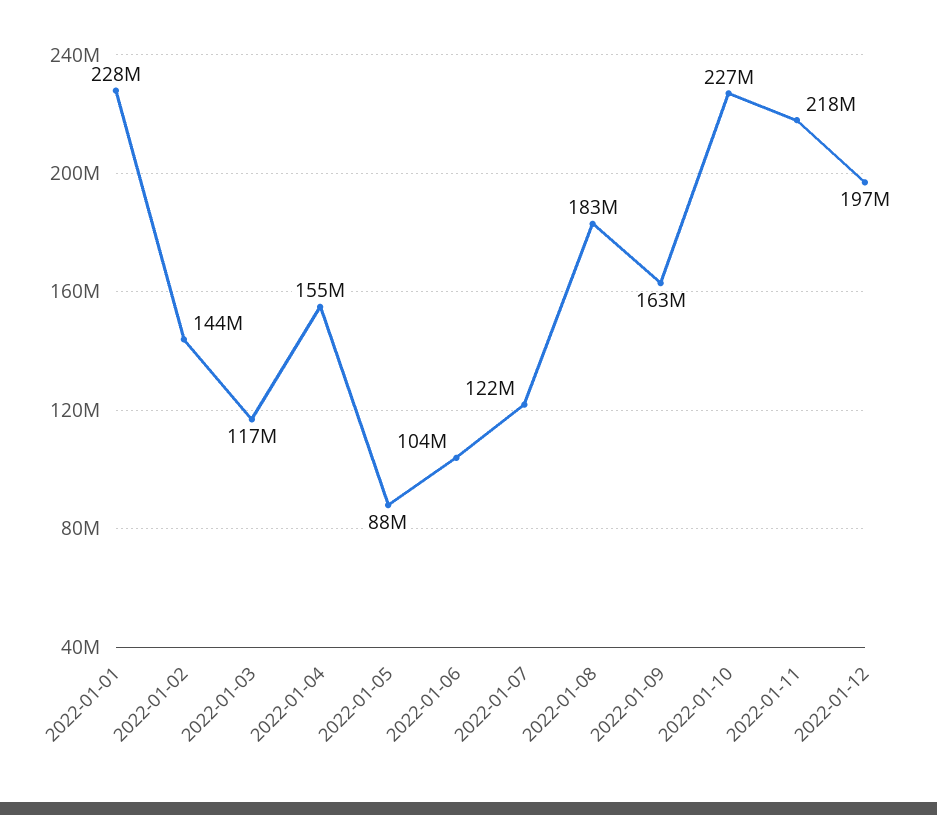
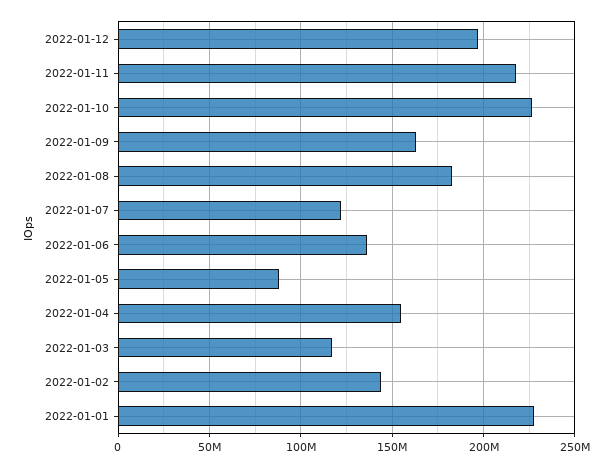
2022-01-06: 104000000 -> 135000000

